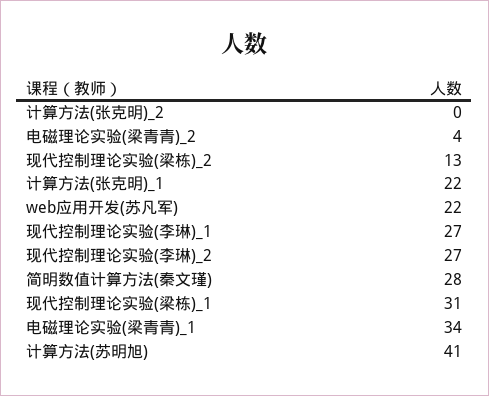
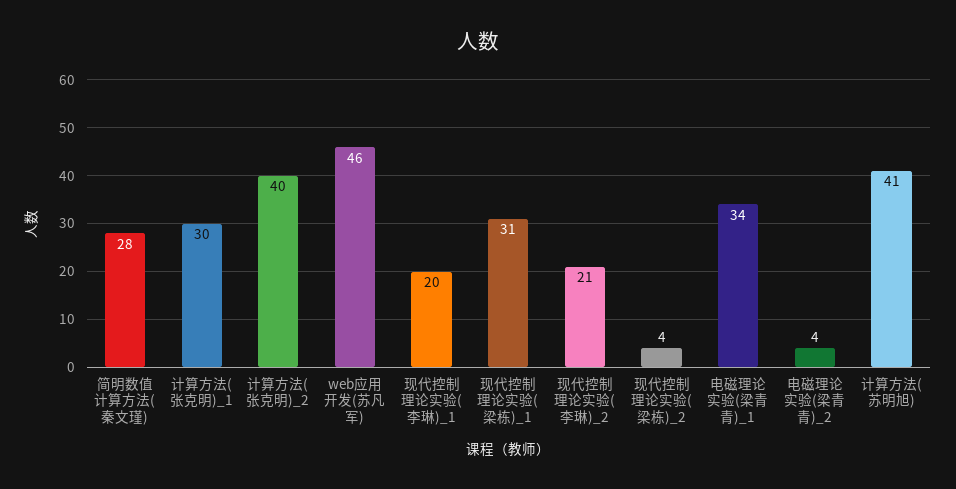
计算方法(张克明)_2: 0 -> 40
现代控制理论实验(梁栋)_2: 13 -> 4
计算方法(张克明)_1: 22 -> 30
web应用开发(苏凡军): 22 -> 46
现代控制理论实验(李琳)_1: 27 -> 20
现代控制理论实验(李琳)_2: 27 -> 21

